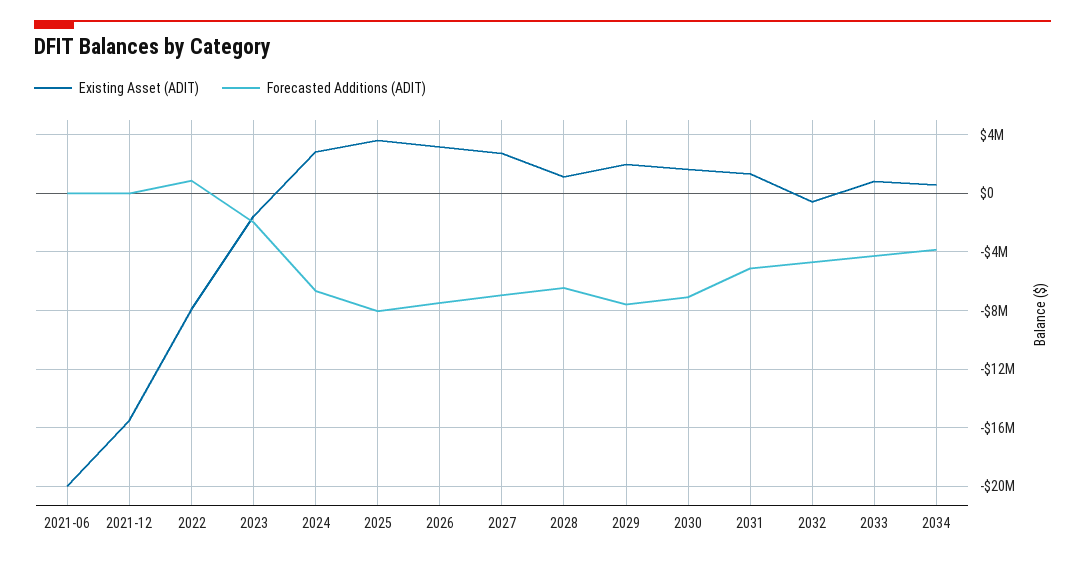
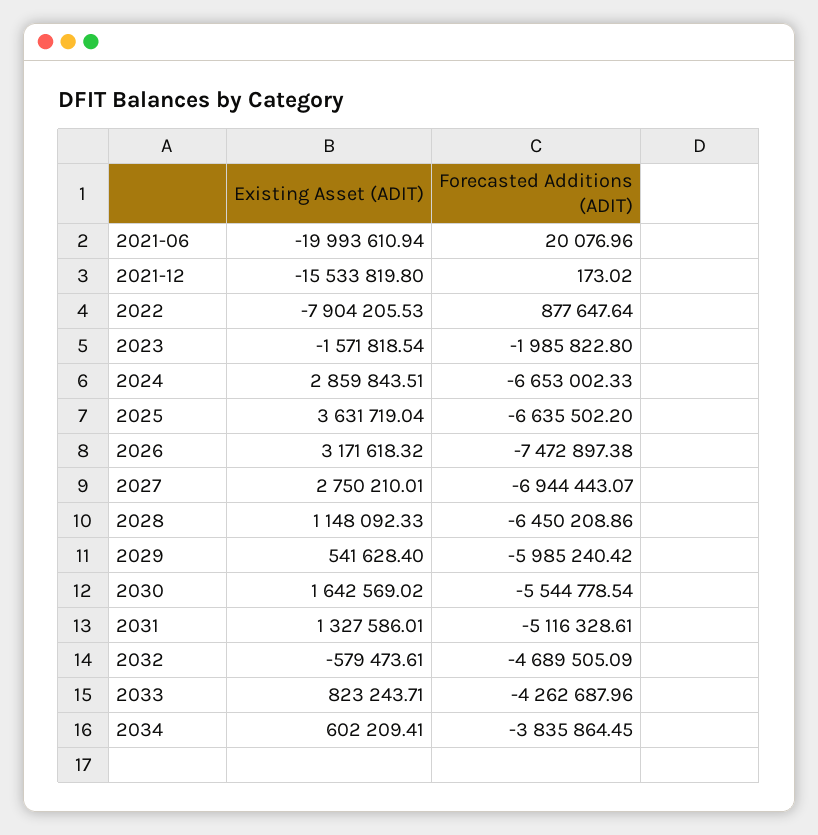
Forecasted Additions (ADIT), 2025: -8000000 -> -6635502.2
Existing Asset (ADIT), 2029: 2000000 -> 541628.4
Forecasted Additions (ADIT), 2029: -7500000 -> -5985240.42
Forecasted Additions (ADIT), 2030: -7000000 -> -5544778.54

